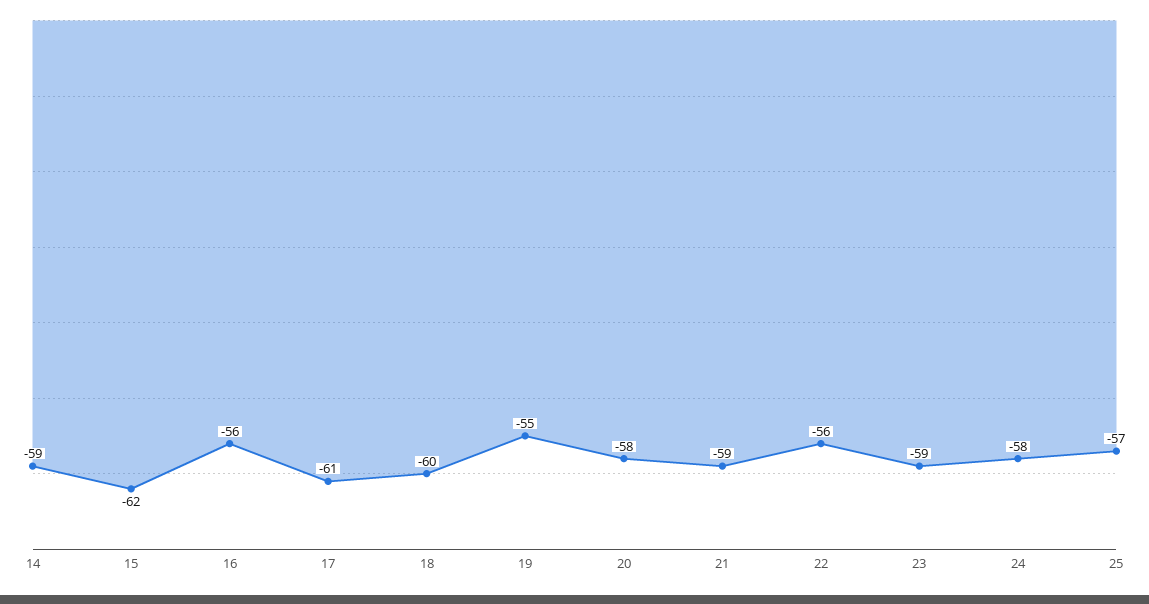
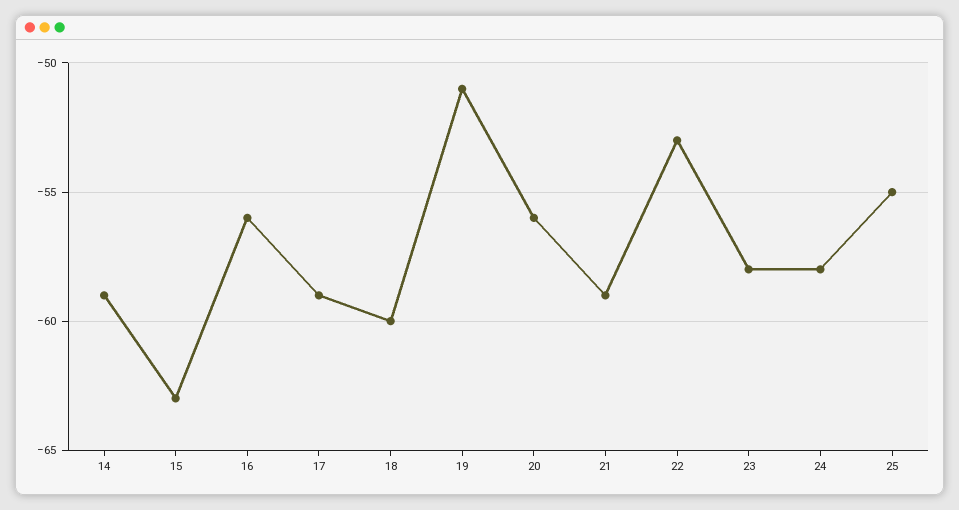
15: -62 -> -63
17: -61 -> -59
19: -55 -> -51
20: -58 -> -56
22: -56 -> -53
23: -59 -> -58
25: -57 -> -55

